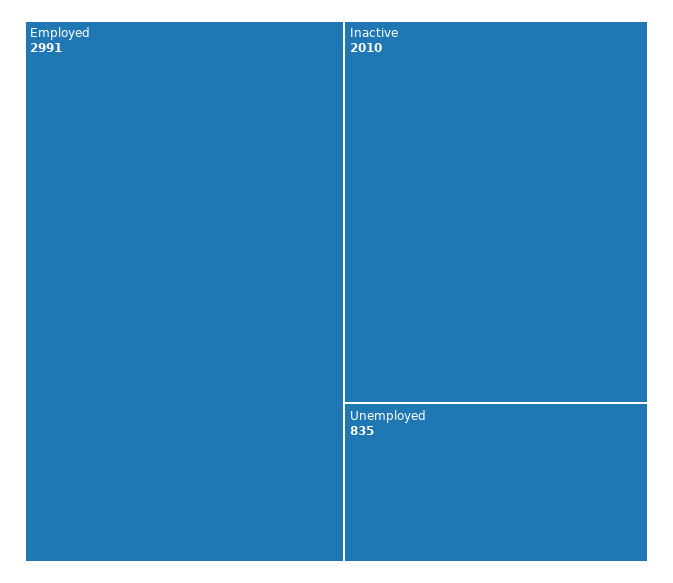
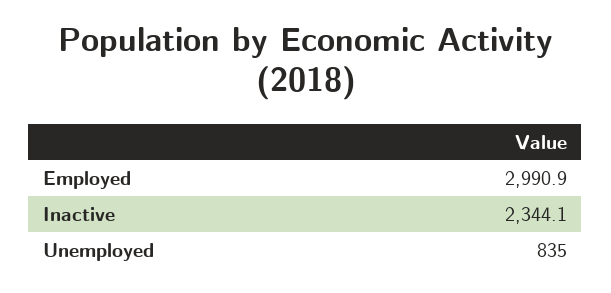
Inactive: 2010 -> 2344.1

